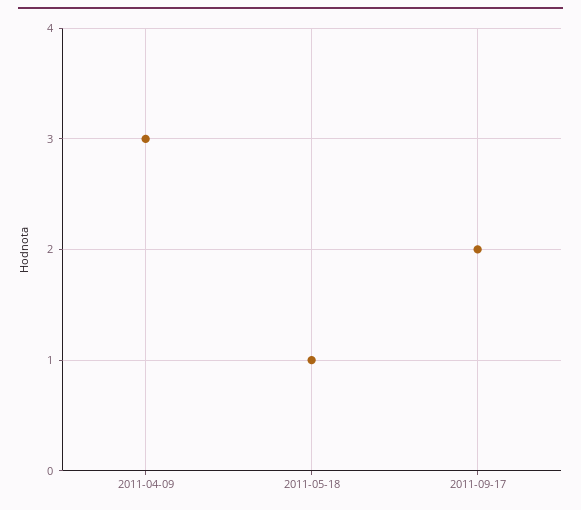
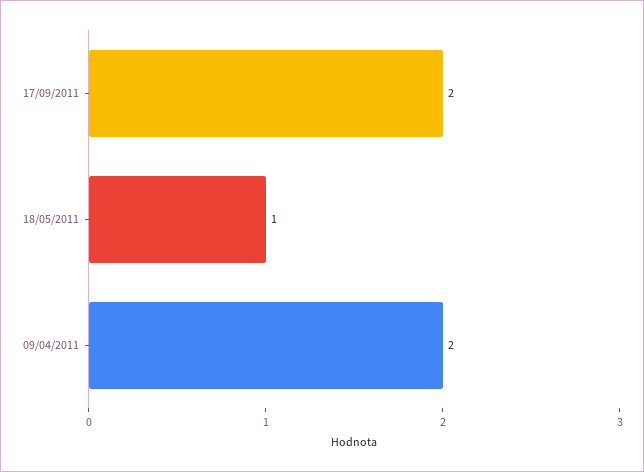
2011-04-09: 3 -> 2

